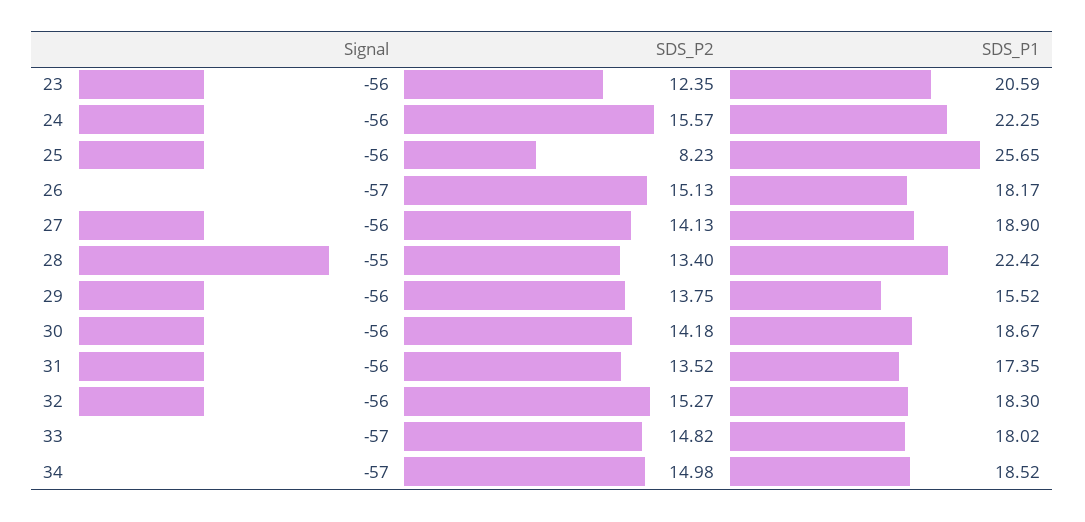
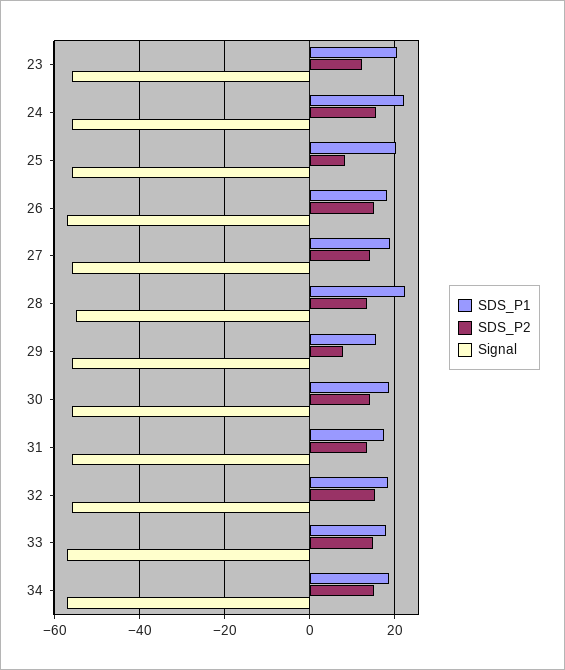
SDS_P1, 25: 25.65 -> 20
SDS_P2, 29: 13.75 -> 8

